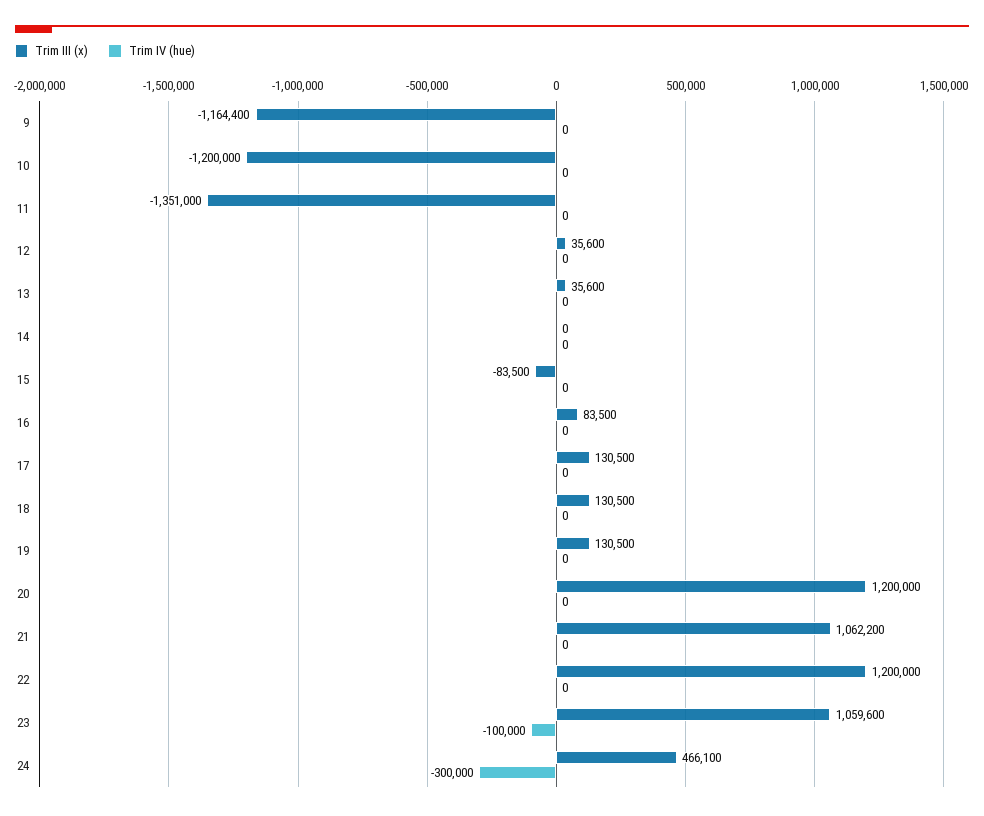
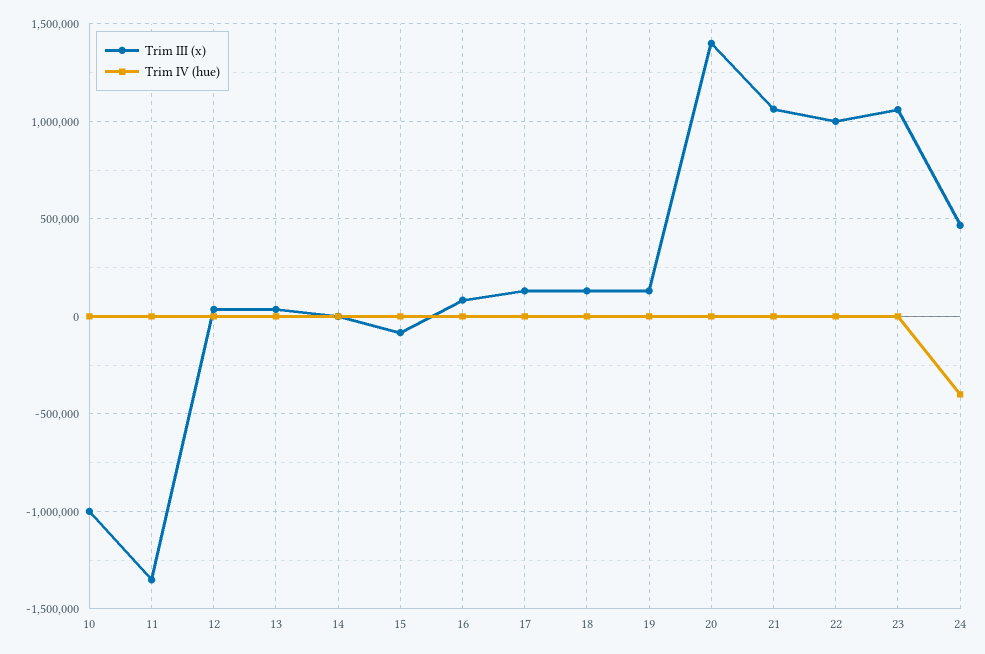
Trim III (x), 9: -1164400 -> none
Trim IV (hue), 9: 0 -> none
Trim III (x), 10: -1200000 -> -1000000
Trim III (x), 20: 1200000 -> 1400000
Trim III (x), 22: 1200000 -> 1000000
Trim IV (hue), 23: -100000 -> 0
Trim IV (hue), 24: -300000 -> -400000

